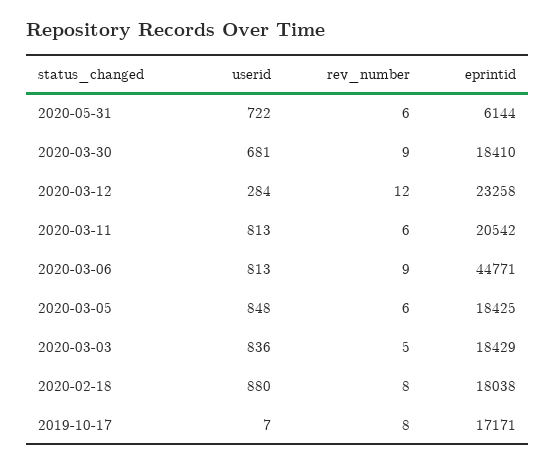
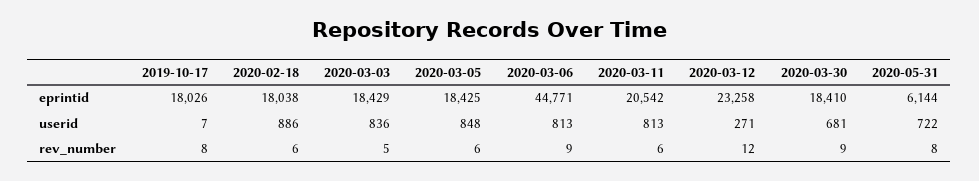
rev_number, 2020-05-31: 6 -> 8
userid, 2020-03-12: 284 -> 271
userid, 2020-02-18: 880 -> 886
rev_number, 2020-02-18: 8 -> 6
eprintid, 2019-10-17: 17171 -> 18026

